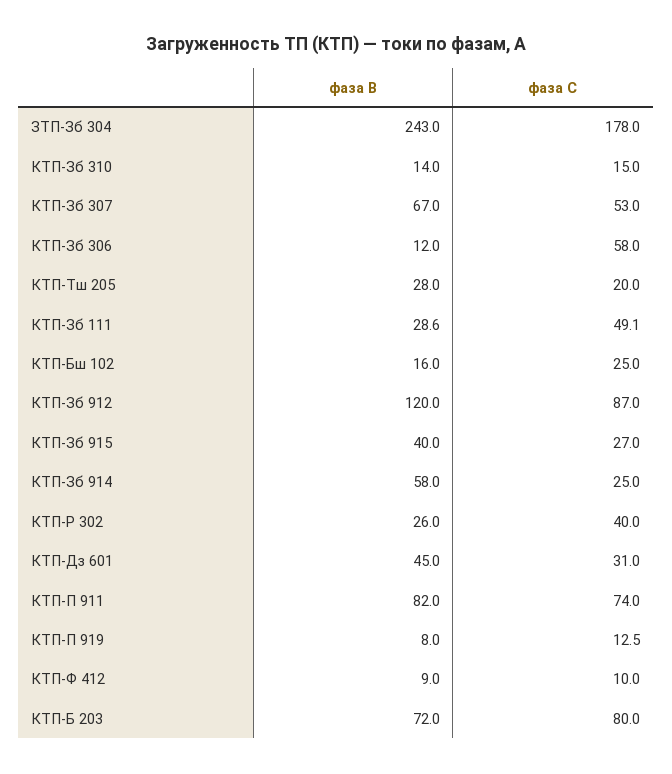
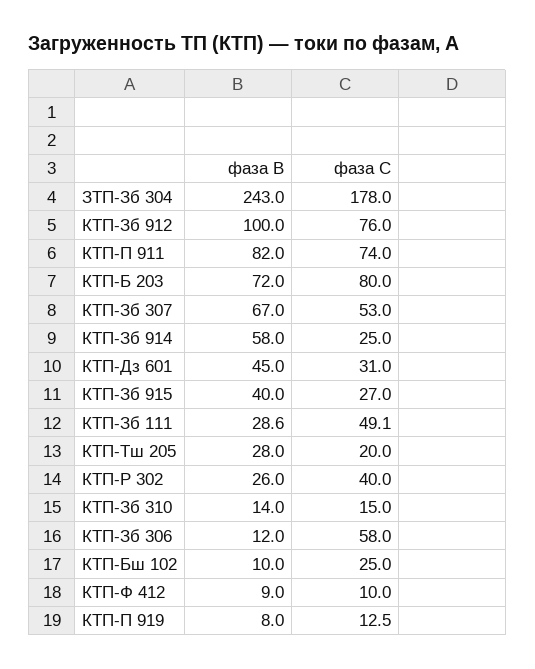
фаза В, КТП-Бш 102: 16 -> 10
фаза В, КТП-Зб 912: 120 -> 100
фаза С, КТП-Зб 912: 87 -> 76

